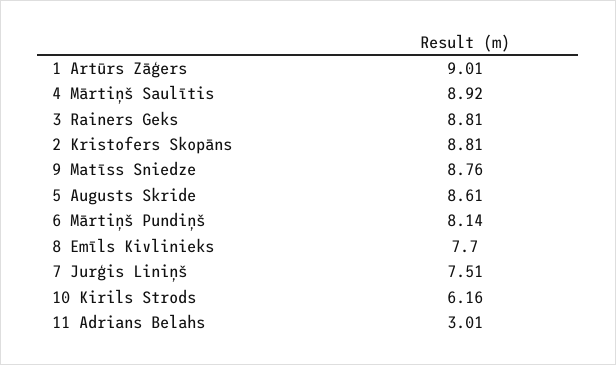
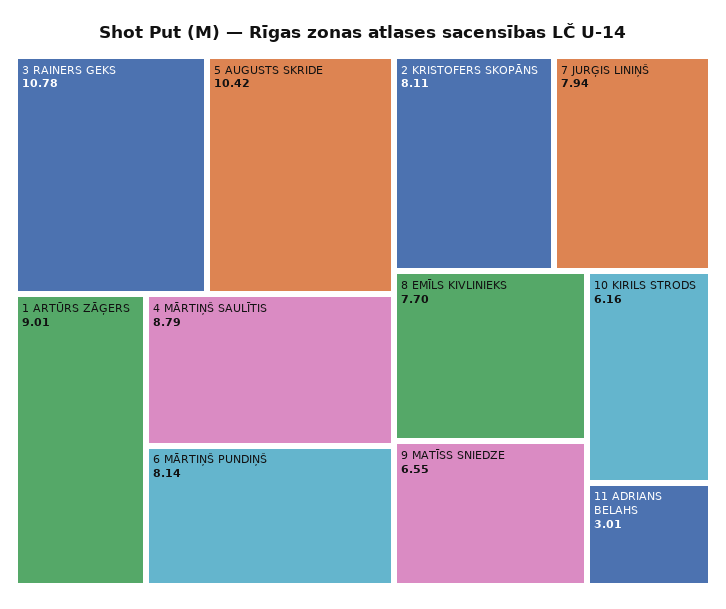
4 Mārtiņš Saulītis: 8.92 -> 8.79
3 Rainers Geks: 8.81 -> 10.78
2 Kristofers Skopāns: 8.81 -> 8.11
9 Matīss Sniedze: 8.76 -> 6.55
5 Augusts Skride: 8.61 -> 10.42
7 Jurģis Liniņš: 7.51 -> 7.94

